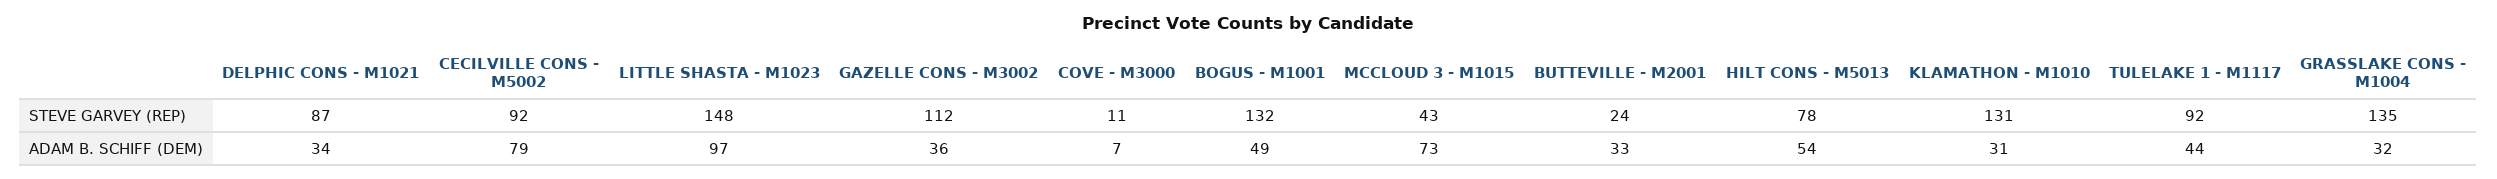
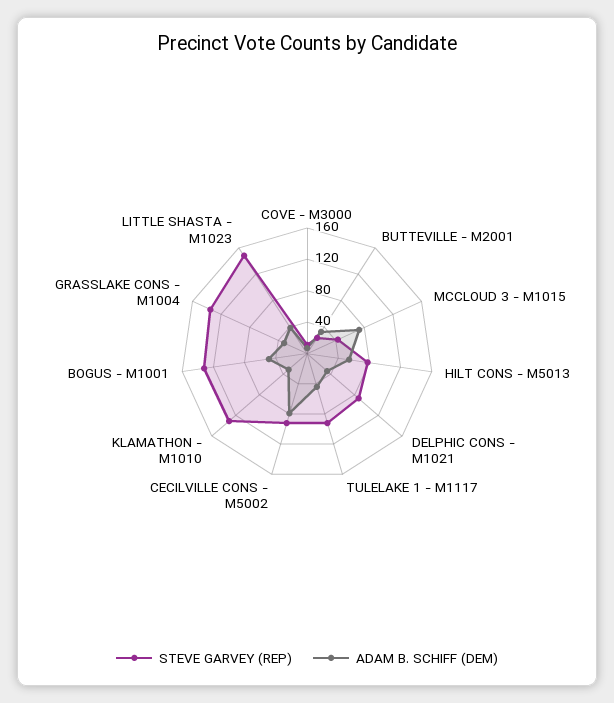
STEVE GARVEY (REP), GAZELLE CONS - M3002: 112 -> none
ADAM B. SCHIFF (DEM), LITTLE SHASTA - M1023: 97 -> 40
ADAM B. SCHIFF (DEM), GAZELLE CONS - M3002: 36 -> none

